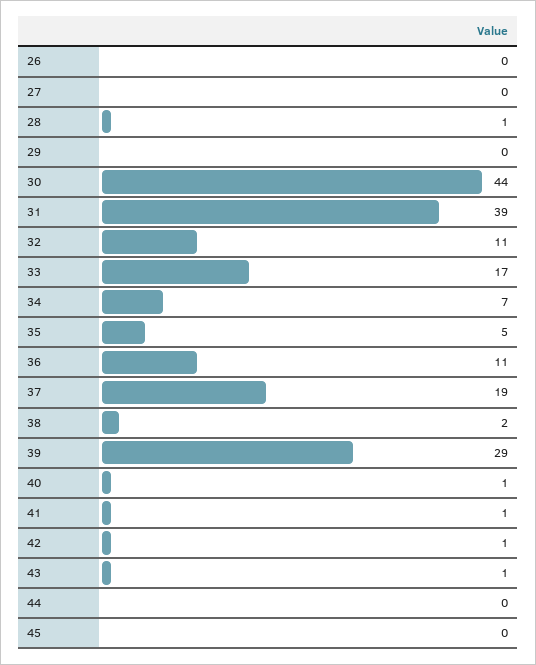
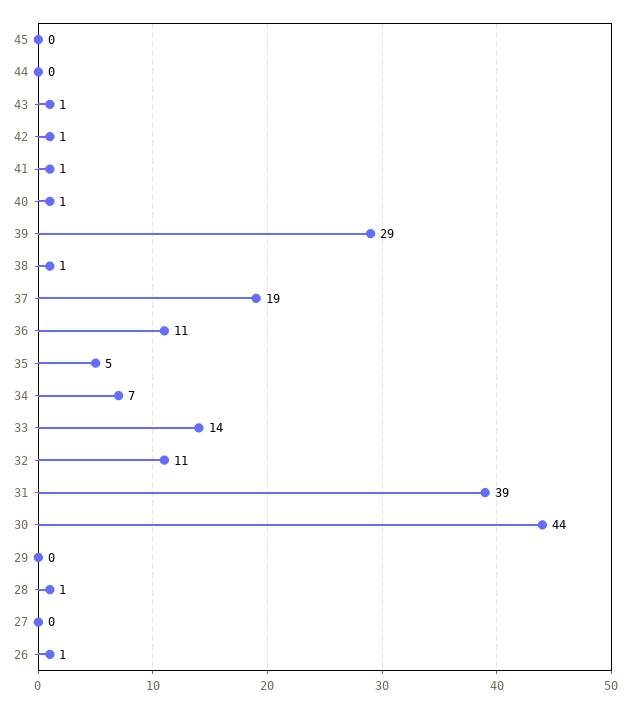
26: 0 -> 1
33: 17 -> 14
38: 2 -> 1

